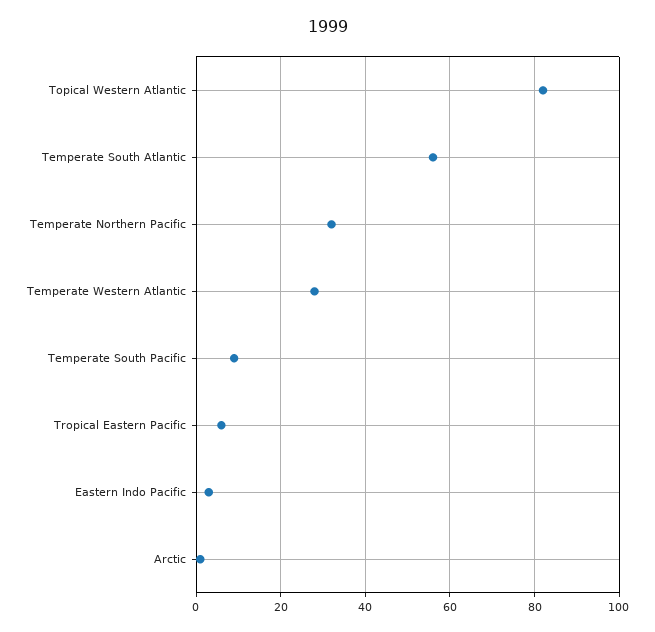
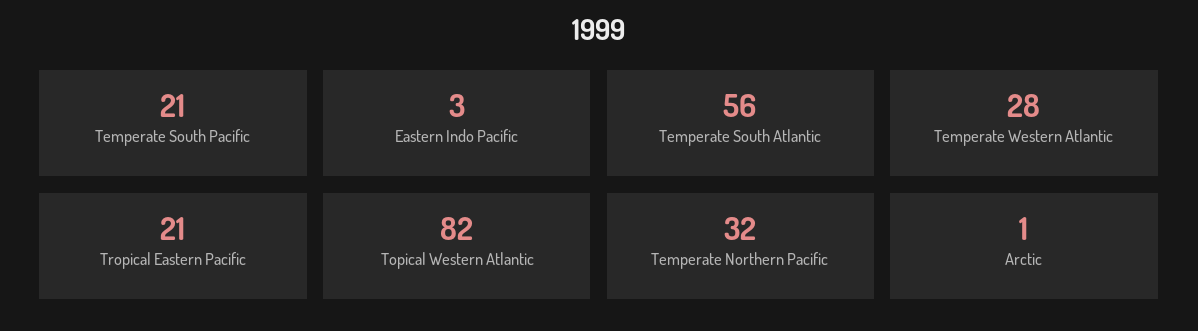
Temperate South Pacific: 10 -> 21
Tropical Eastern Pacific: 5 -> 21

